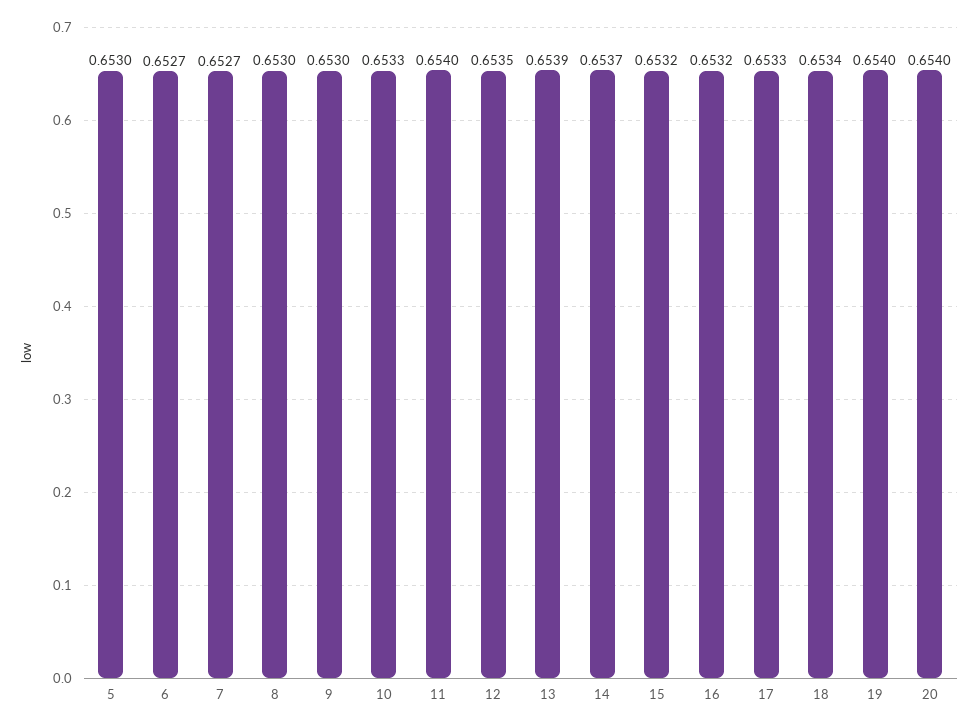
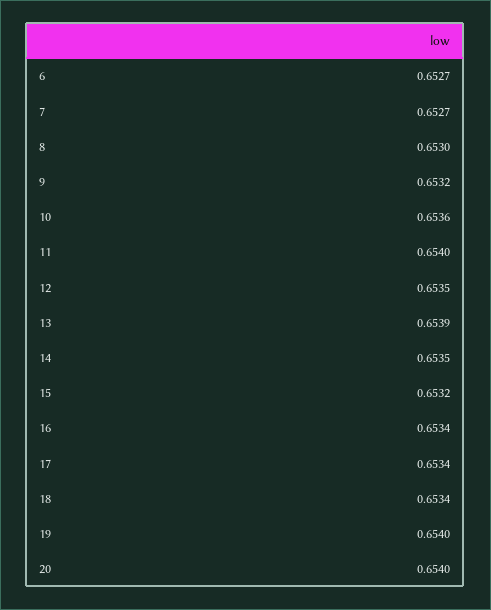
5: 0.653 -> none
9: 0.653 -> 0.6532
10: 0.6533 -> 0.6536
14: 0.6537 -> 0.6535
16: 0.6532 -> 0.6534
17: 0.6533 -> 0.6534

